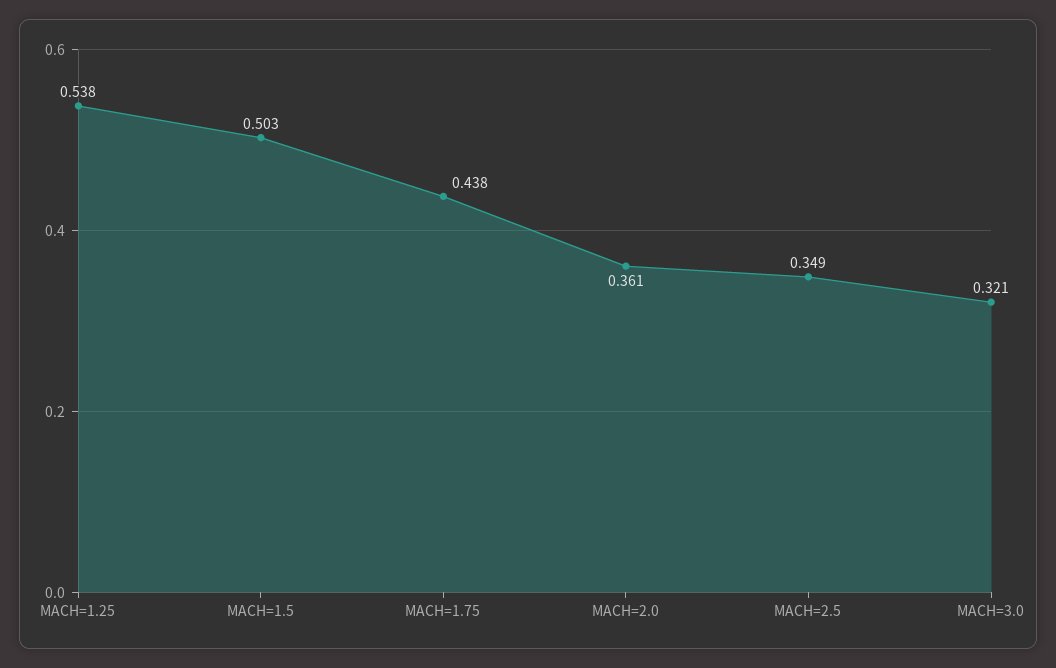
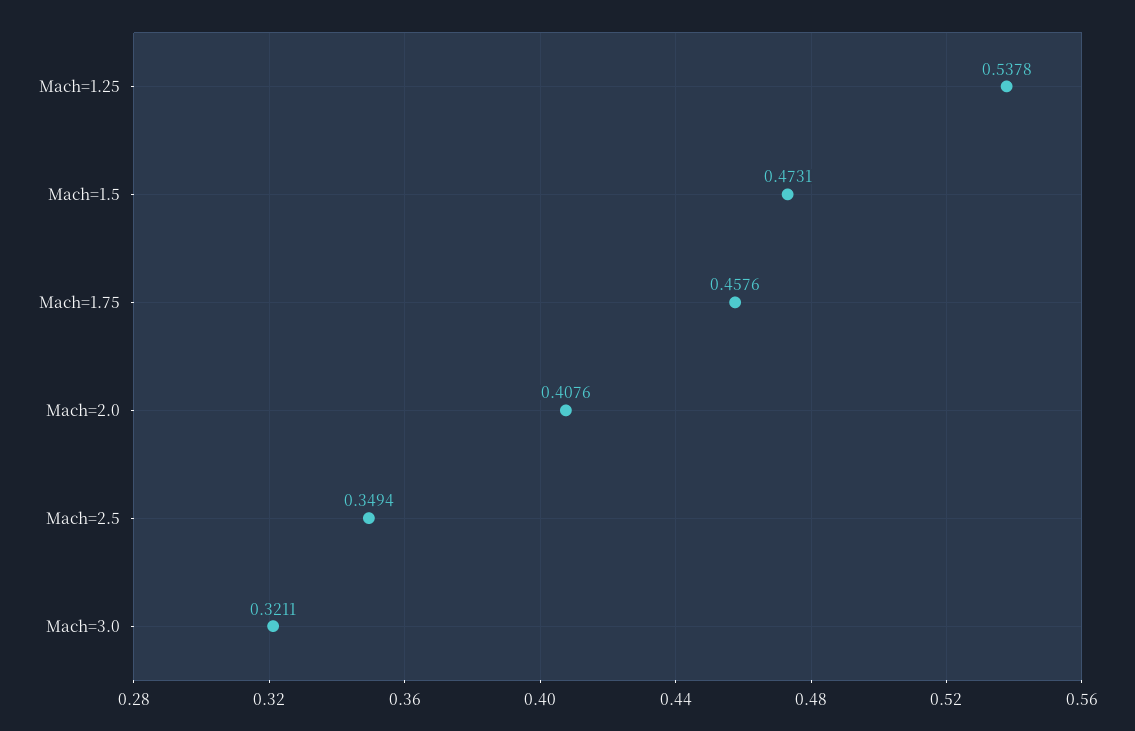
MACH=1.5: 0.503 -> 0.4731
MACH=1.75: 0.438 -> 0.4576
MACH=2.0: 0.361 -> 0.4076

